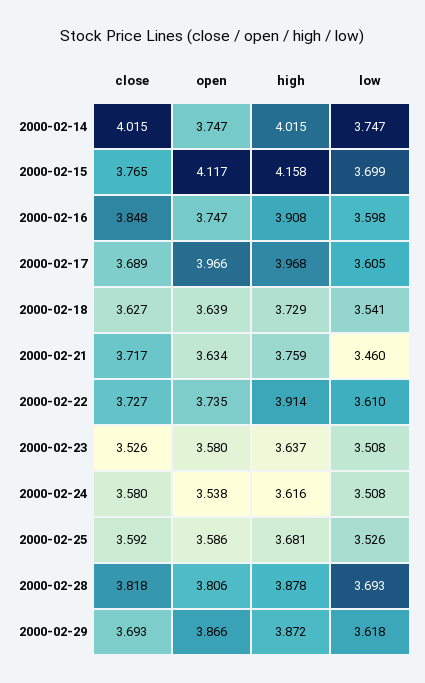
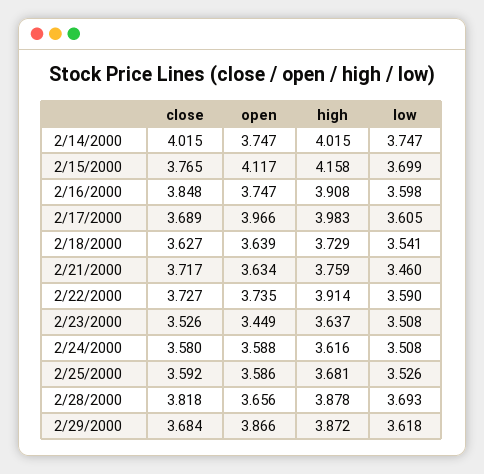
high, 2000-02-17: 3.968 -> 3.983
low, 2000-02-22: 3.61 -> 3.59
open, 2000-02-23: 3.58 -> 3.449
open, 2000-02-24: 3.538 -> 3.588
open, 2000-02-28: 3.806 -> 3.656
close, 2000-02-29: 3.693 -> 3.684

